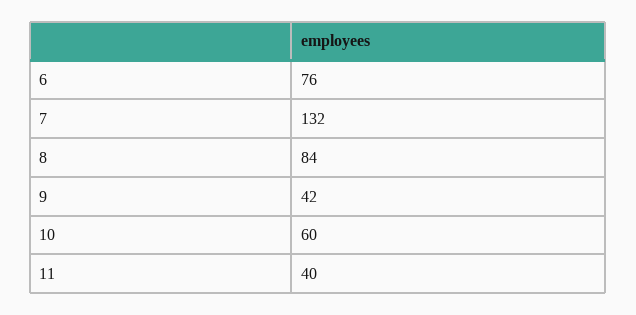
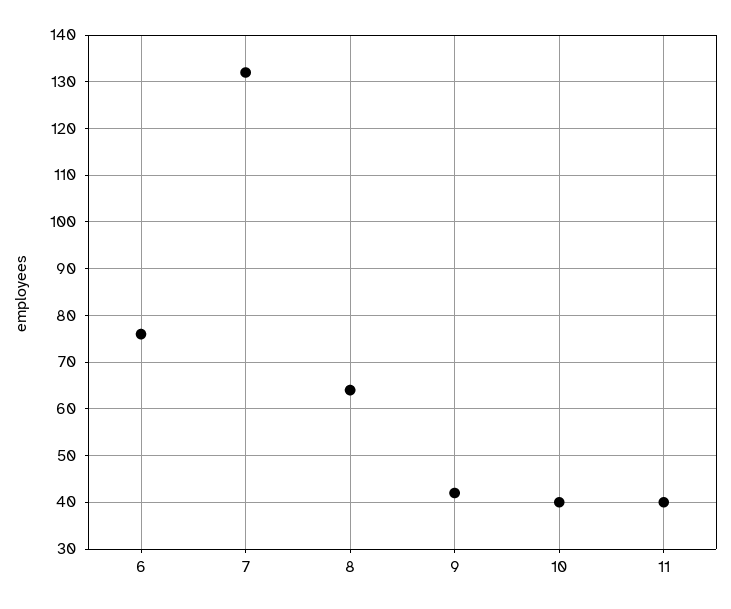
8: 84 -> 65
10: 60 -> 40

